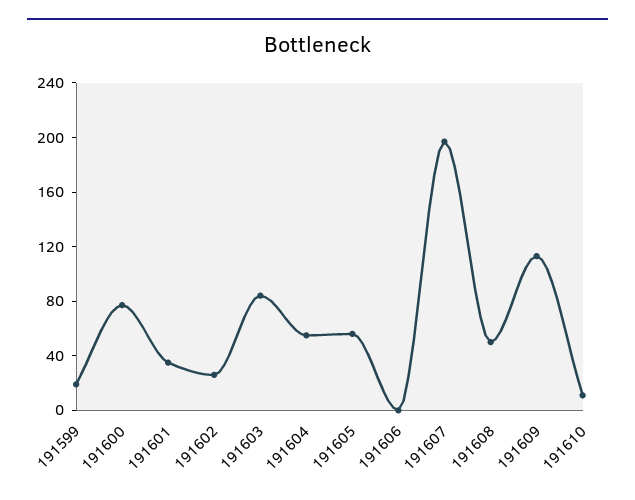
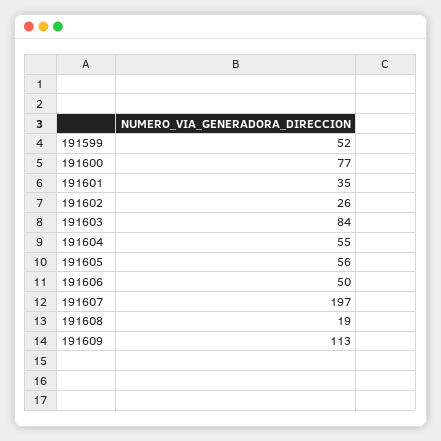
191599: 20 -> 52
191606: 0 -> 50
191608: 50 -> 19
191610: 10 -> none

